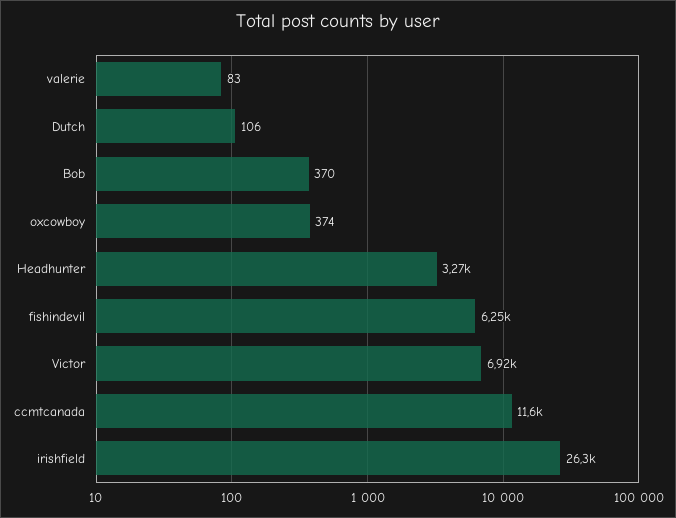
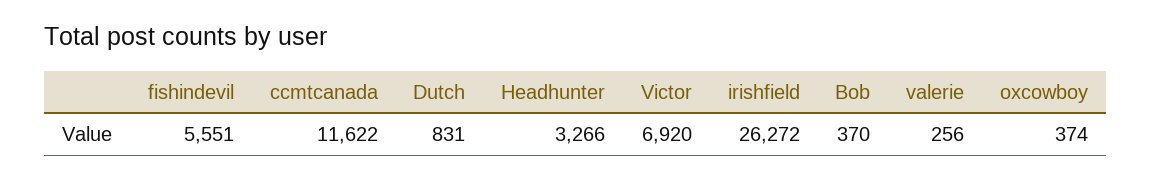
valerie: 83 -> 256
Dutch: 106 -> 831
fishindevil: 6250 -> 5551

